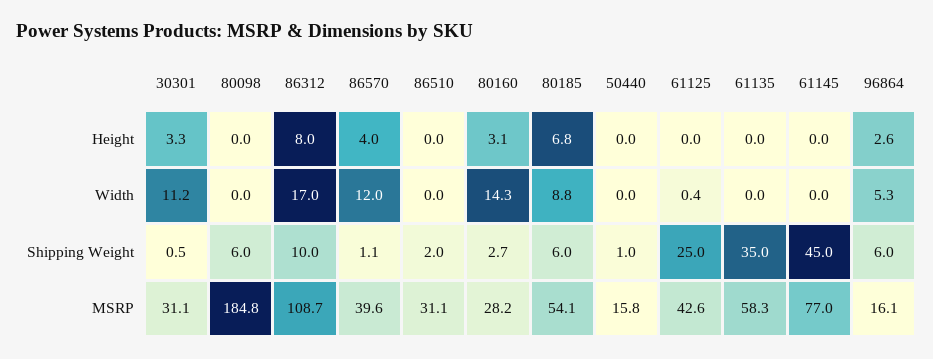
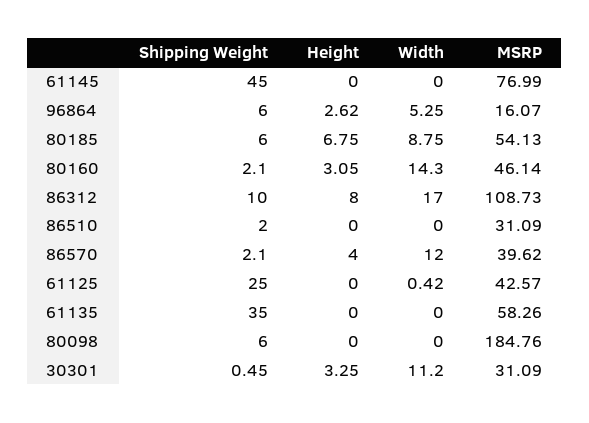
50440, Height: 0 -> none
50440, Width: 0 -> none
86570, Shipping Weight: 1.1 -> 2.1
80160, Shipping Weight: 2.7 -> 2.1
50440, Shipping Weight: 1 -> none
80160, MSRP: 28.2 -> 46.14
50440, MSRP: 15.8 -> none

